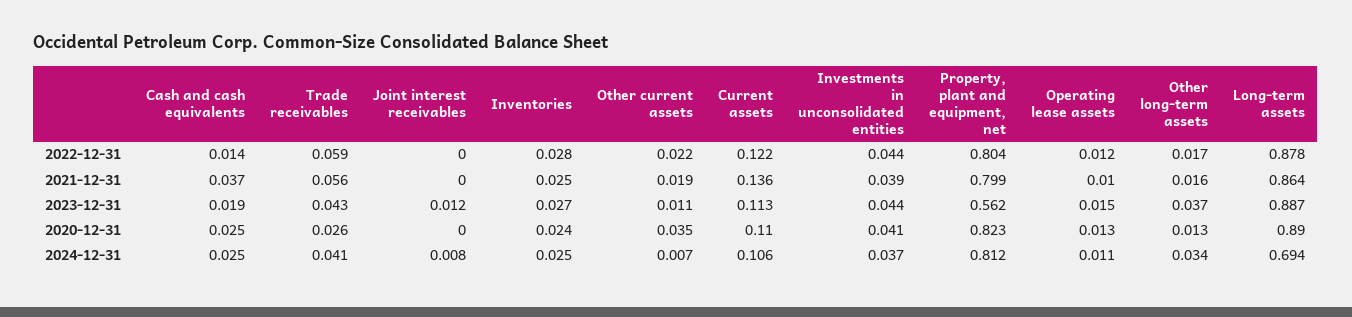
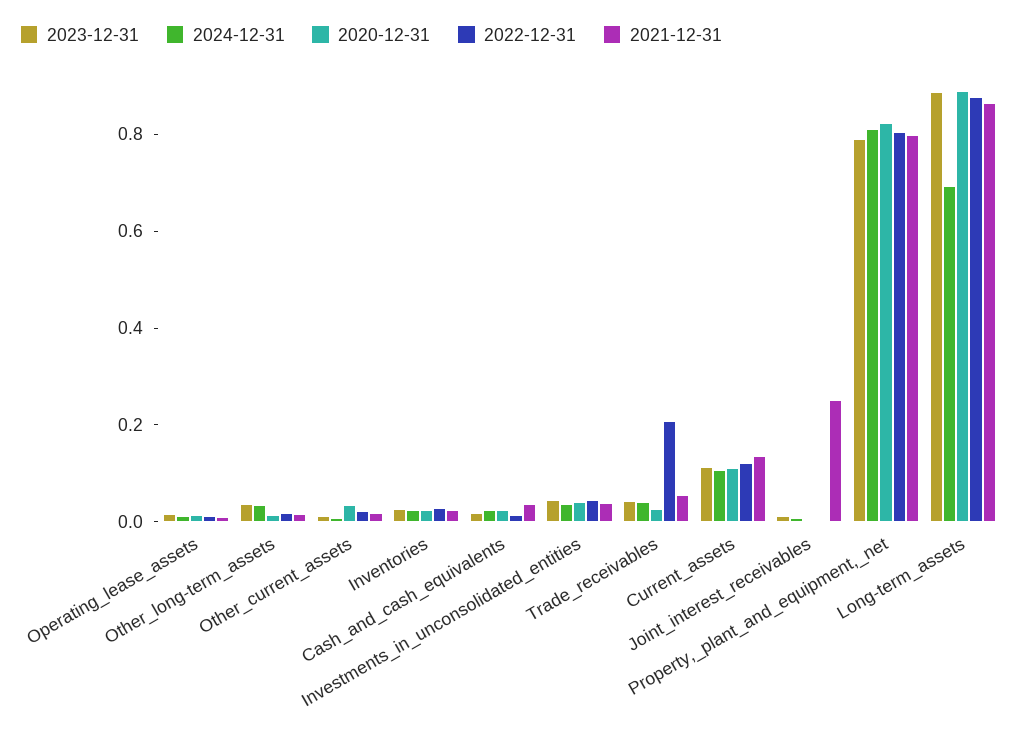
2022-12-31, Trade receivables: 0.059 -> 0.2
2021-12-31, Joint interest receivables: 0 -> 0.25
2023-12-31, Property, plant and equipment, net: 0.562 -> 0.8

